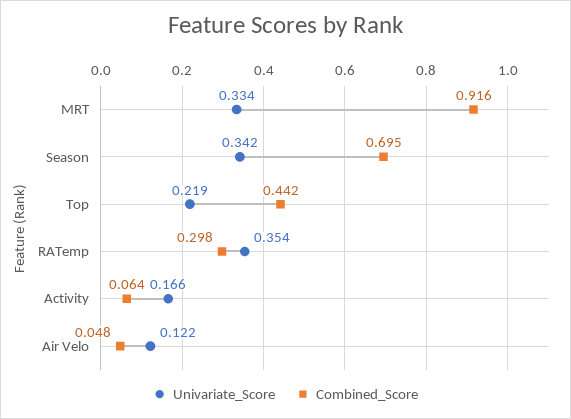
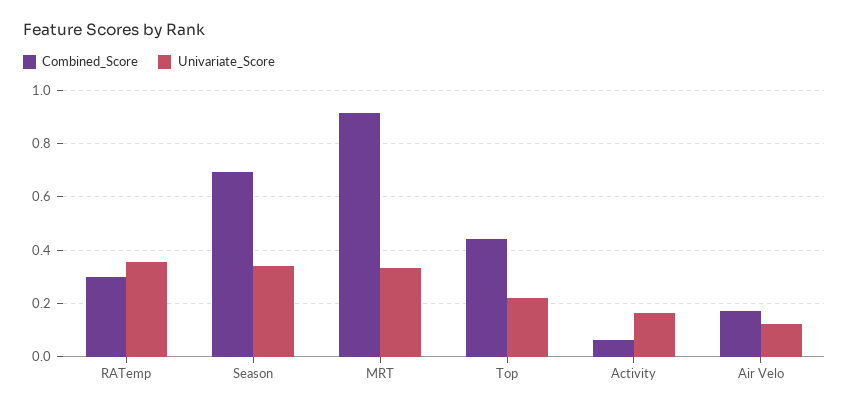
Combined_Score, Air Velo: 0.048 -> 0.175

